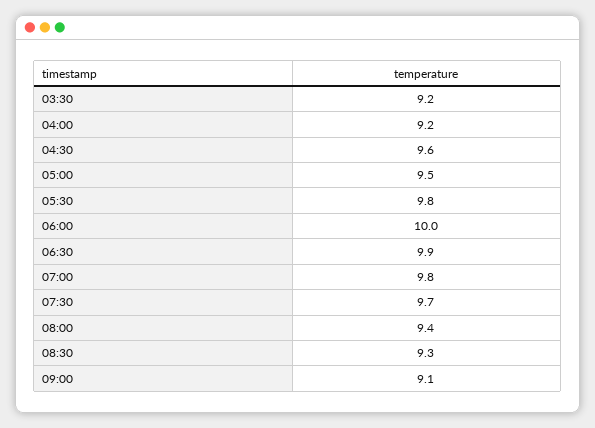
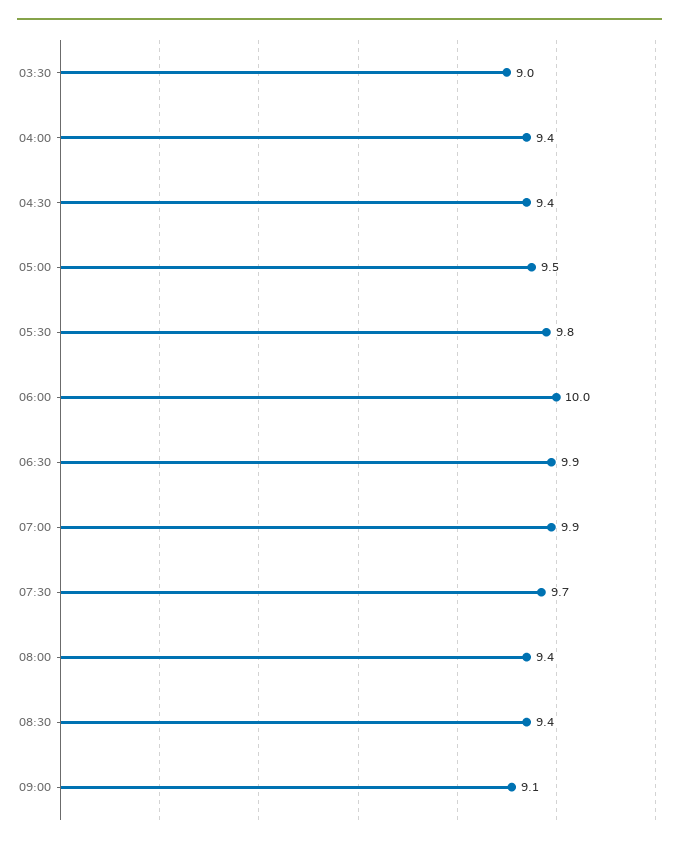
03:30: 9.2 -> 9
04:00: 9.2 -> 9.4
04:30: 9.6 -> 9.4
07:00: 9.8 -> 9.9
08:30: 9.3 -> 9.4

